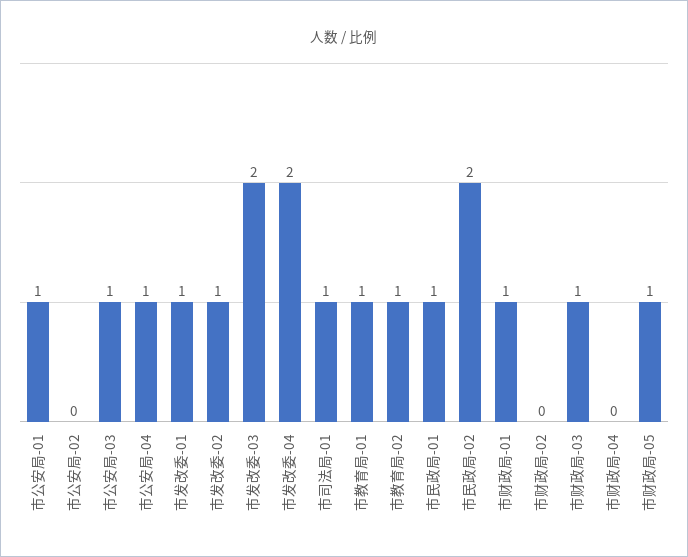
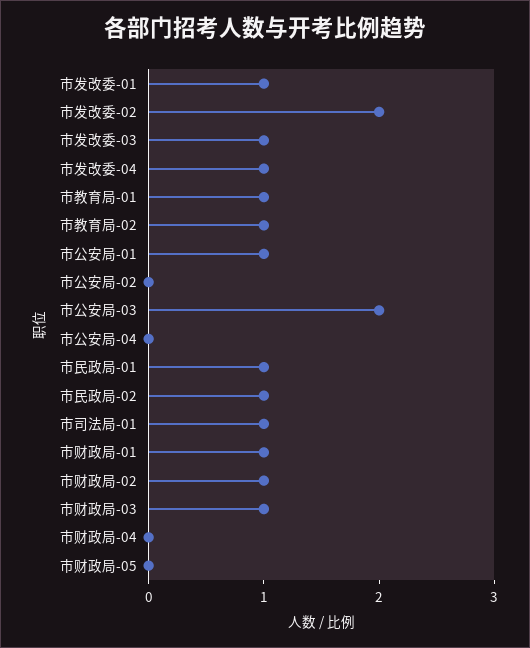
市公安局-03: 1 -> 2
市公安局-04: 1 -> 0
市发改委-02: 1 -> 2
市发改委-03: 2 -> 1
市发改委-04: 2 -> 1
市民政局-02: 2 -> 1
市财政局-02: 0 -> 1
市财政局-05: 1 -> 0

